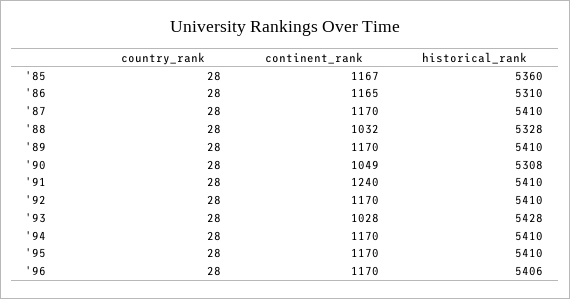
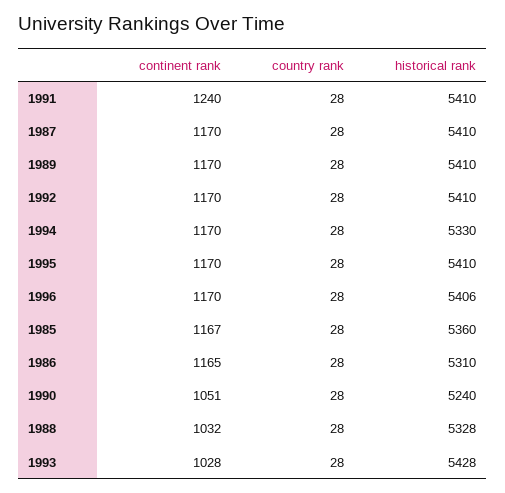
continent_rank, '90: 1049 -> 1051
historical_rank, '90: 5308 -> 5240
historical_rank, '94: 5410 -> 5330

